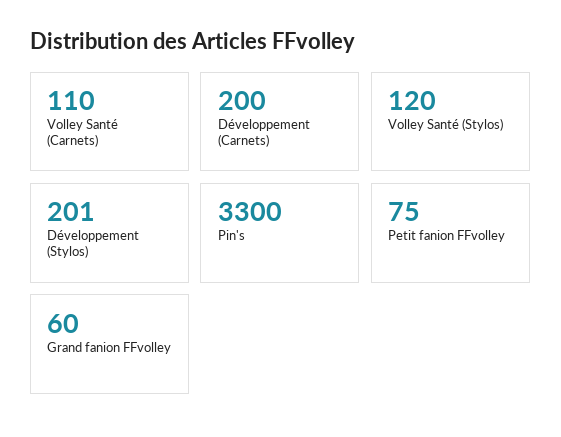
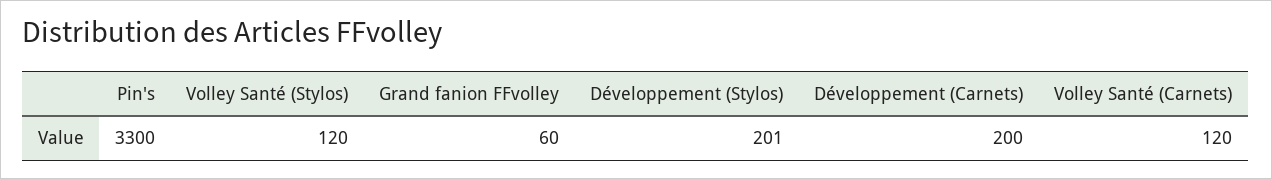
Volley Santé (Carnets): 110 -> 120
Petit fanion FFvolley: 75 -> none

